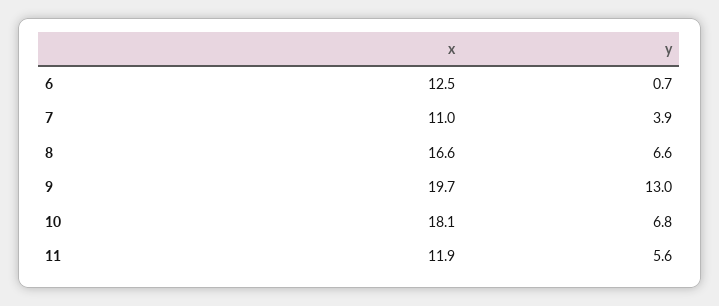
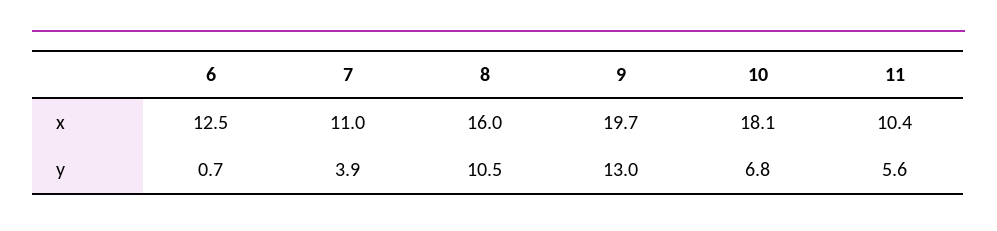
x, 8: 16.6 -> 16
y, 8: 6.6 -> 10.5
x, 11: 11.9 -> 10.4

